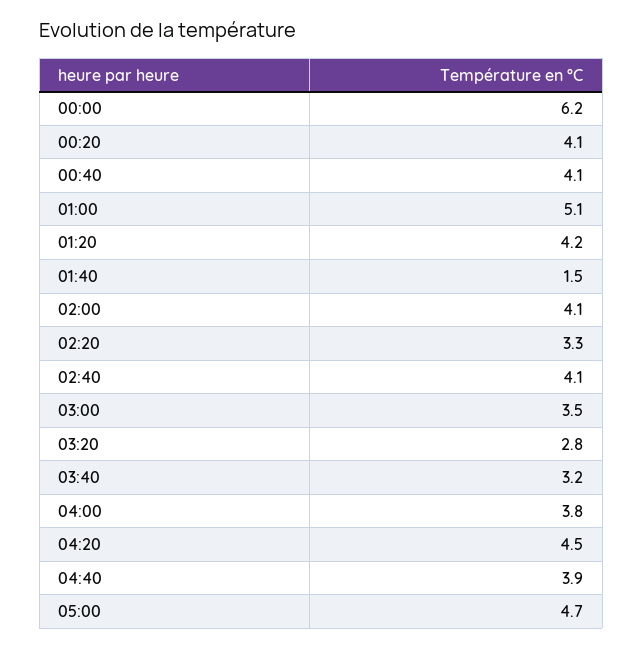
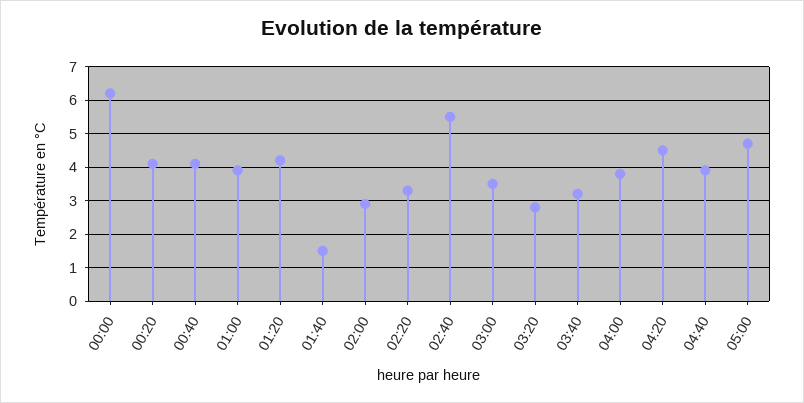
01:00: 5.1 -> 4
02:00: 4.1 -> 3
02:40: 4.1 -> 5.5

